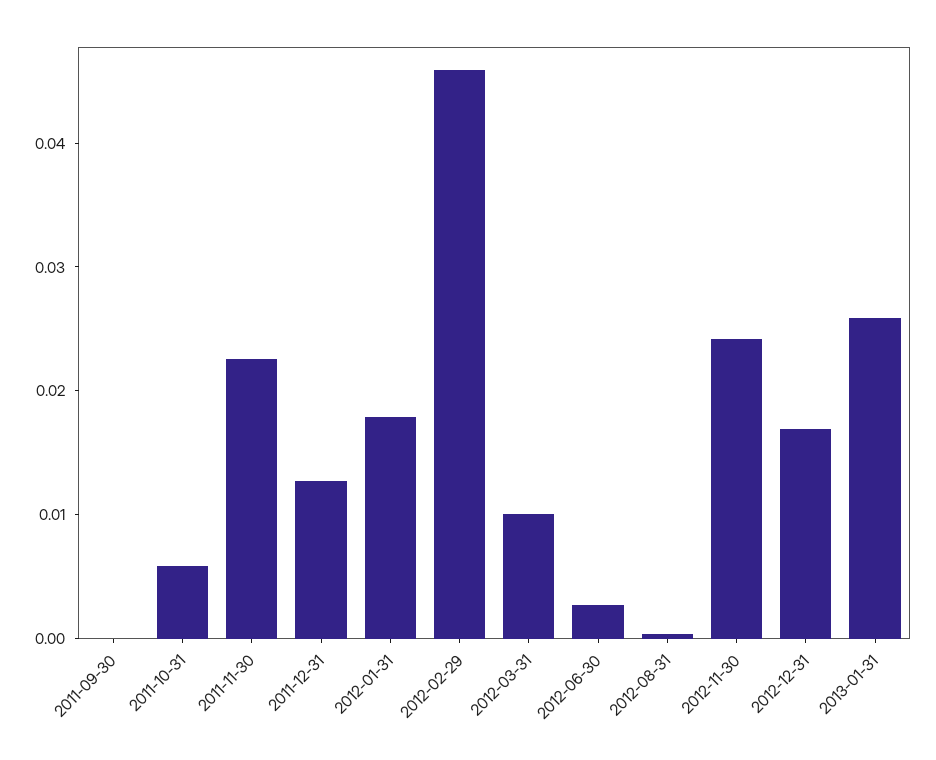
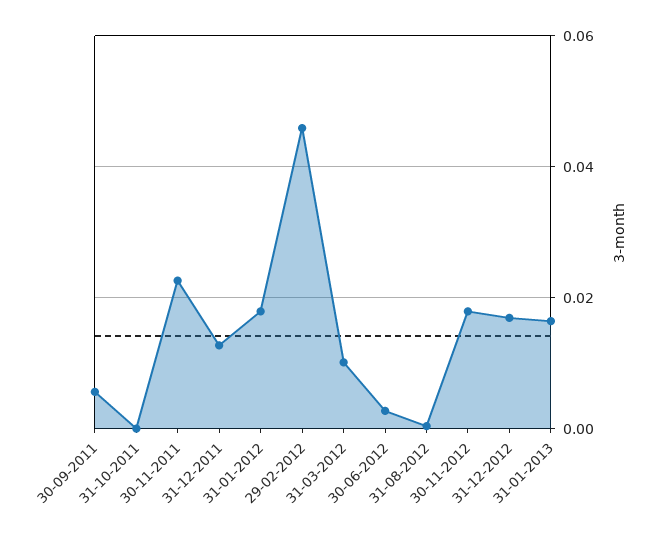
2011-09-30: 0 -> 0.006
2011-10-31: 0.006 -> 0
2012-11-30: 0.024 -> 0.018
2013-01-31: 0.026 -> 0.016

